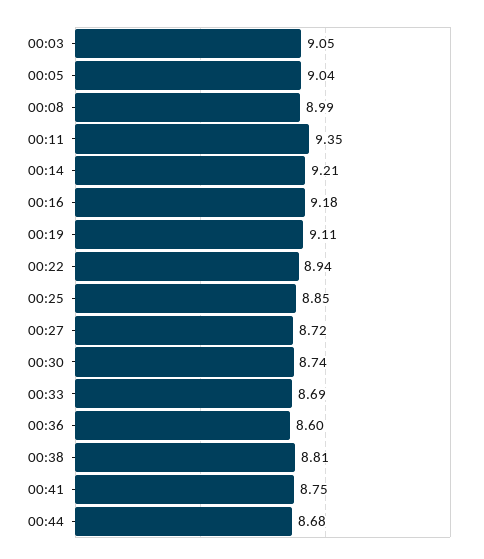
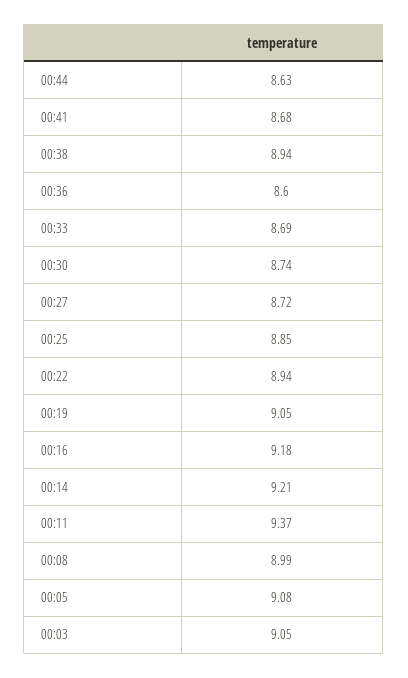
00:05: 9.04 -> 9.08
00:11: 9.35 -> 9.37
00:19: 9.11 -> 9.05
00:38: 8.81 -> 8.94
00:41: 8.75 -> 8.68
00:44: 8.68 -> 8.63

